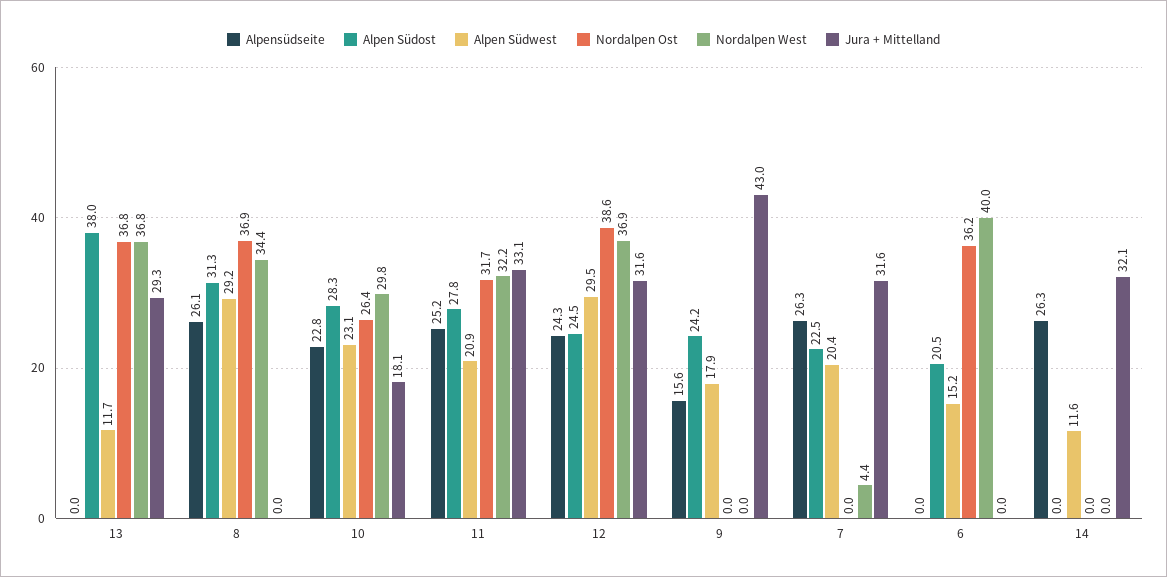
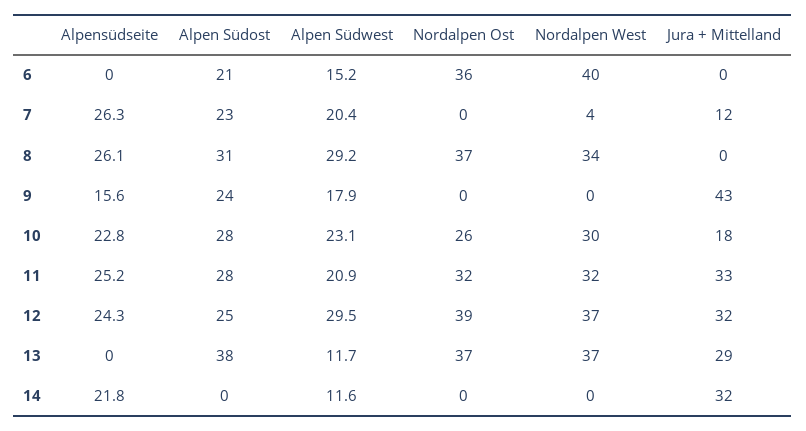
Jura + Mittelland, 7: 31.6 -> 12
Alpensüdseite, 14: 26.3 -> 21.8

